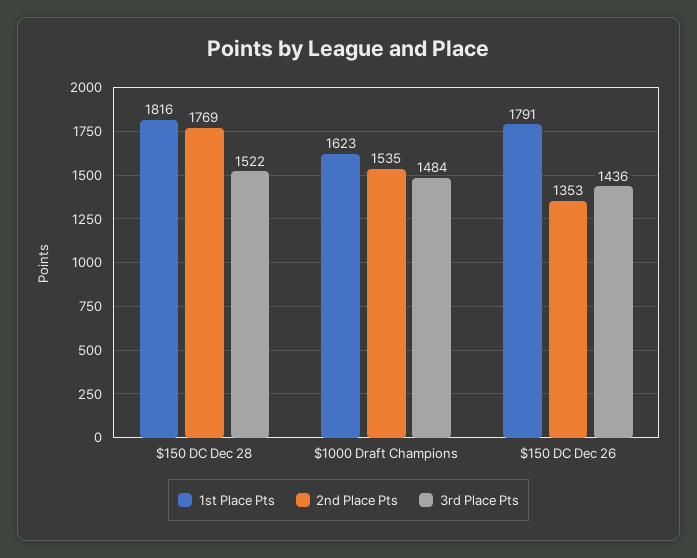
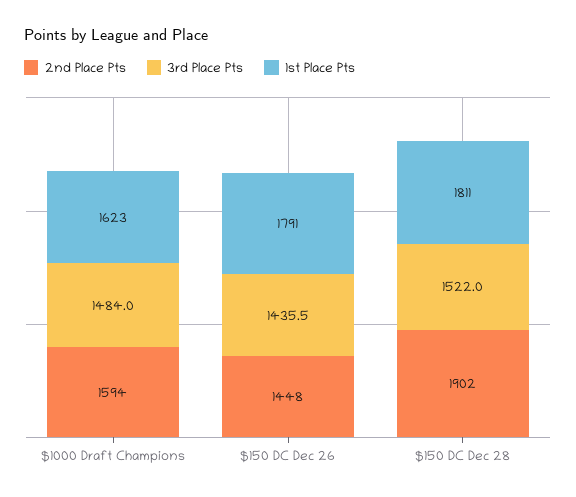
1st Place Pts, $150 DC Dec 28: 1816 -> 1811
2nd Place Pts, $150 DC Dec 28: 1769 -> 1902
2nd Place Pts, $1000 Draft Champions: 1535 -> 1594
2nd Place Pts, $150 DC Dec 26: 1353 -> 1448

